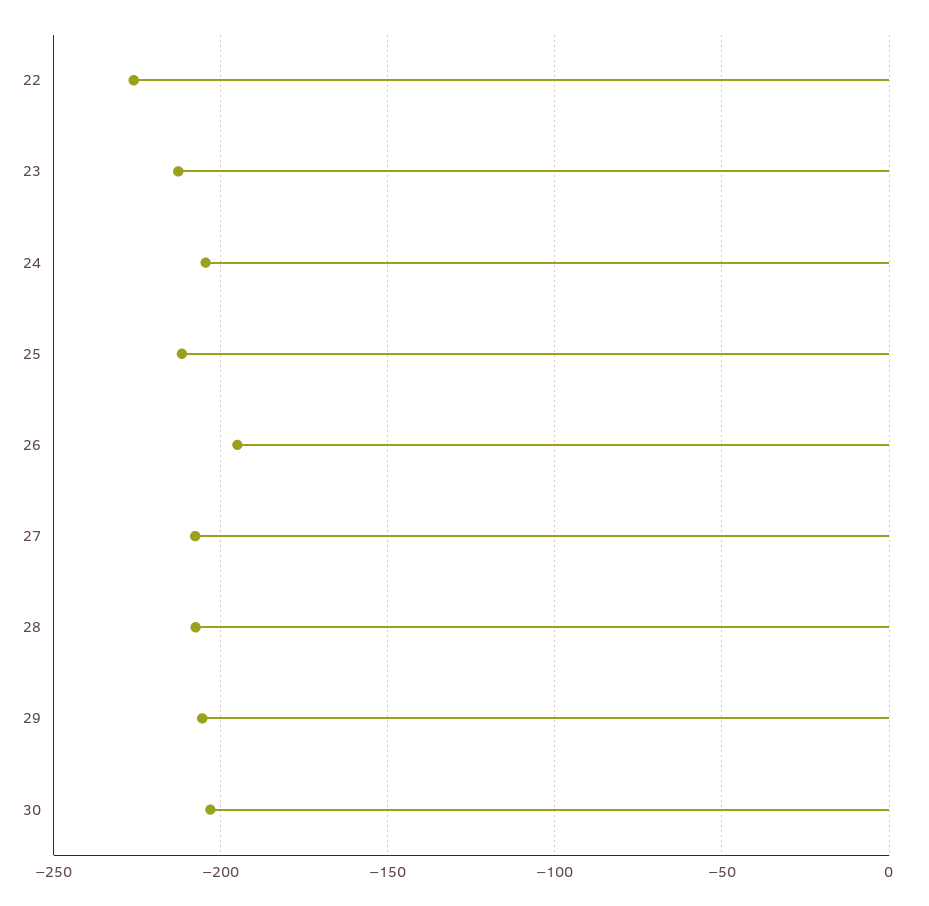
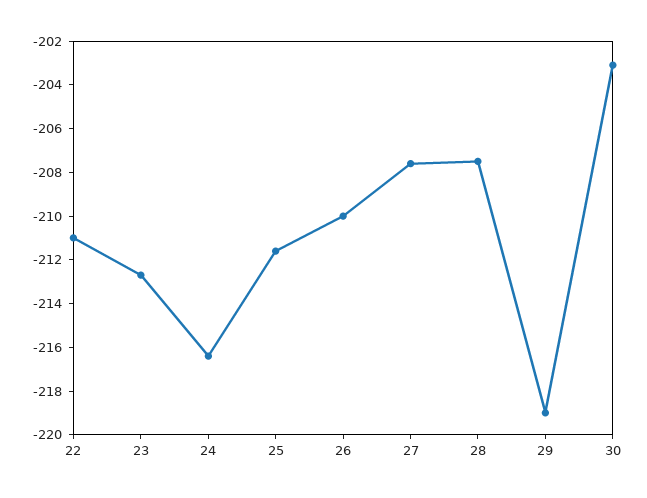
22: -225 -> -211
24: -205 -> -216.5
26: -195 -> -210
29: -205 -> -219

